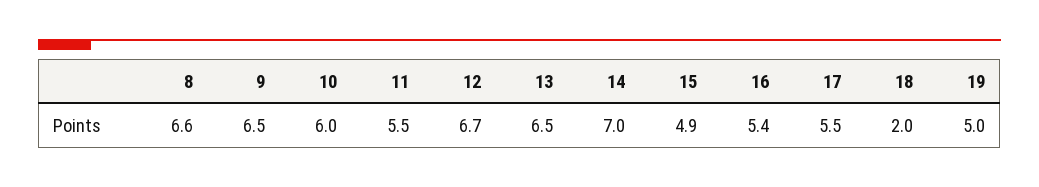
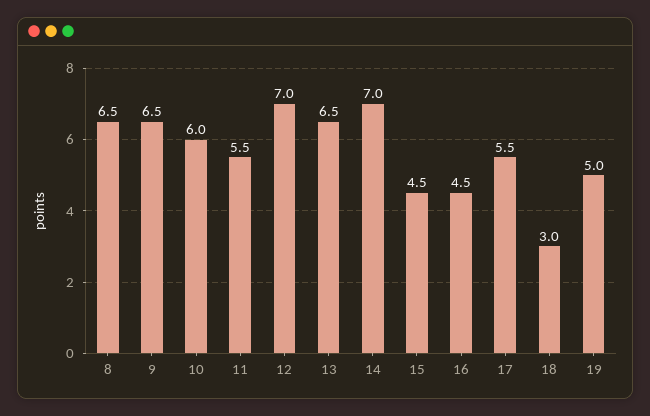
8: 6.6 -> 6.5
12: 6.7 -> 7
15: 4.9 -> 4.5
16: 5.4 -> 4.5
18: 2 -> 3

